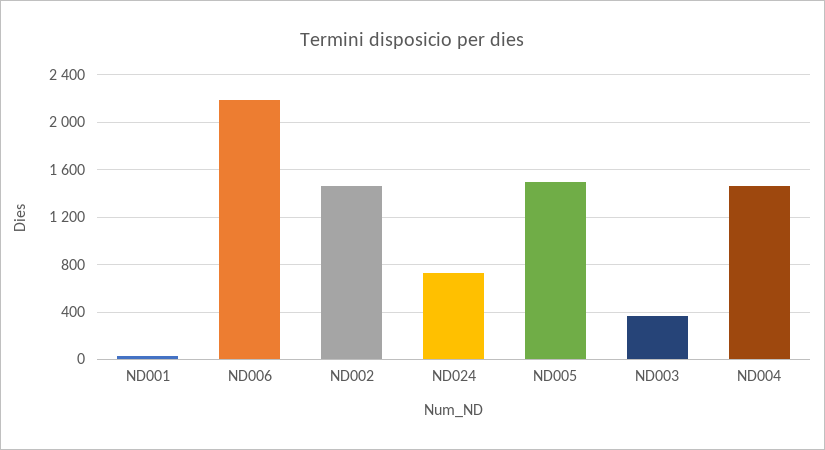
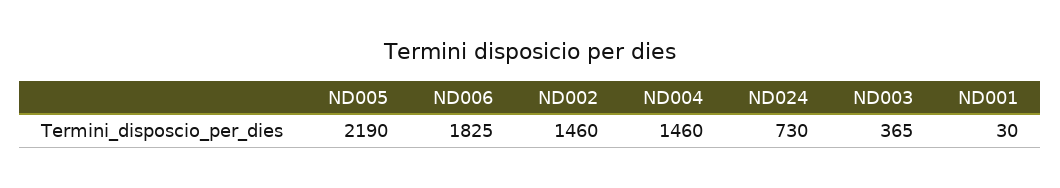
ND006: 2200 -> 1825
ND005: 1500 -> 2190

